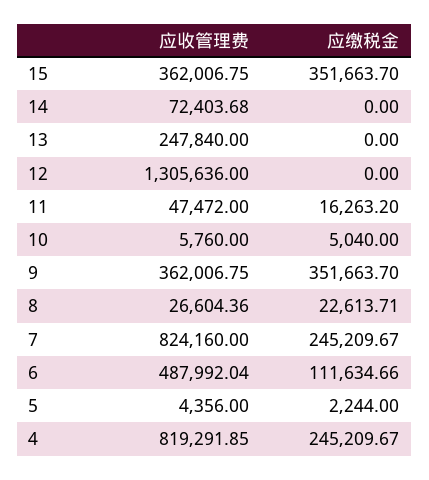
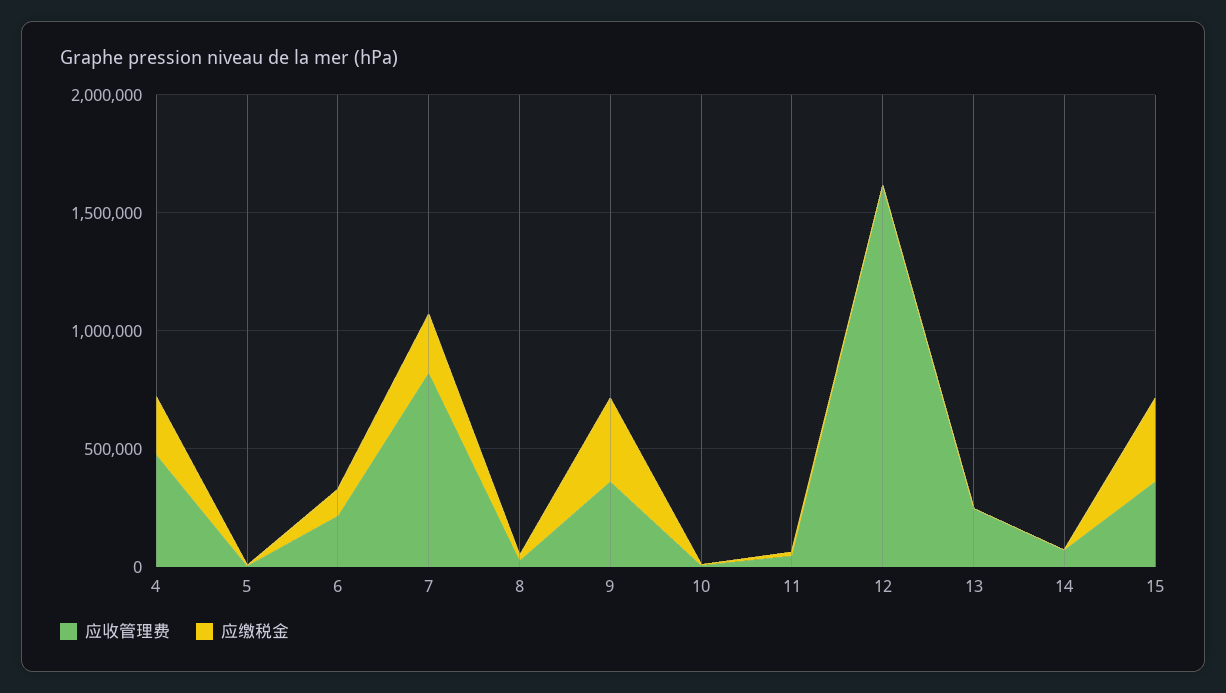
应收管理费, 12: 1305636 -> 1600000
应收管理费, 6: 487992.04 -> 200000
应收管理费, 4: 819291.85 -> 500000

